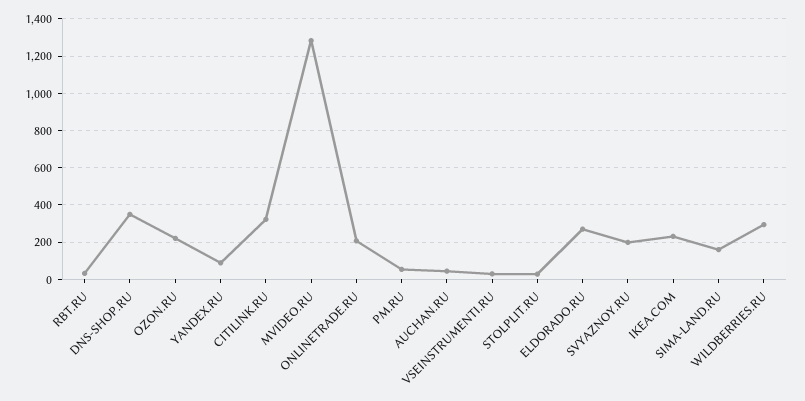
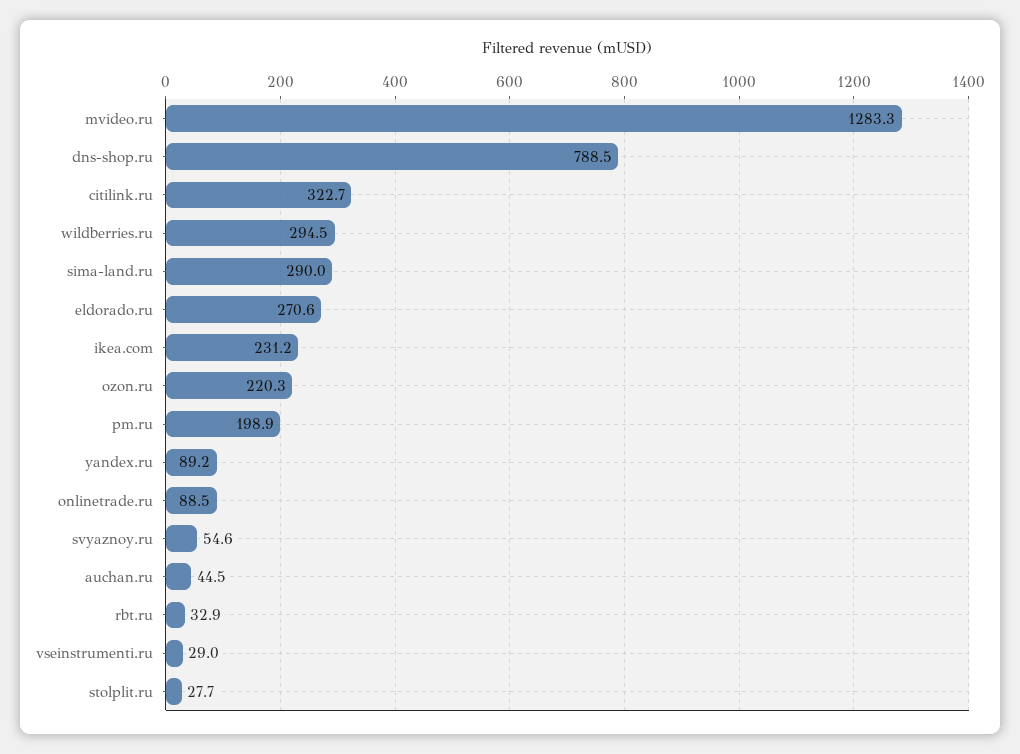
DNS-SHOP.RU: 350 -> 788.5
ONLINETRADE.RU: 200 -> 88.5
PM.RU: 50 -> 198.9
SVYAZNOY.RU: 200 -> 54.6
SIMA-LAND.RU: 150 -> 290

